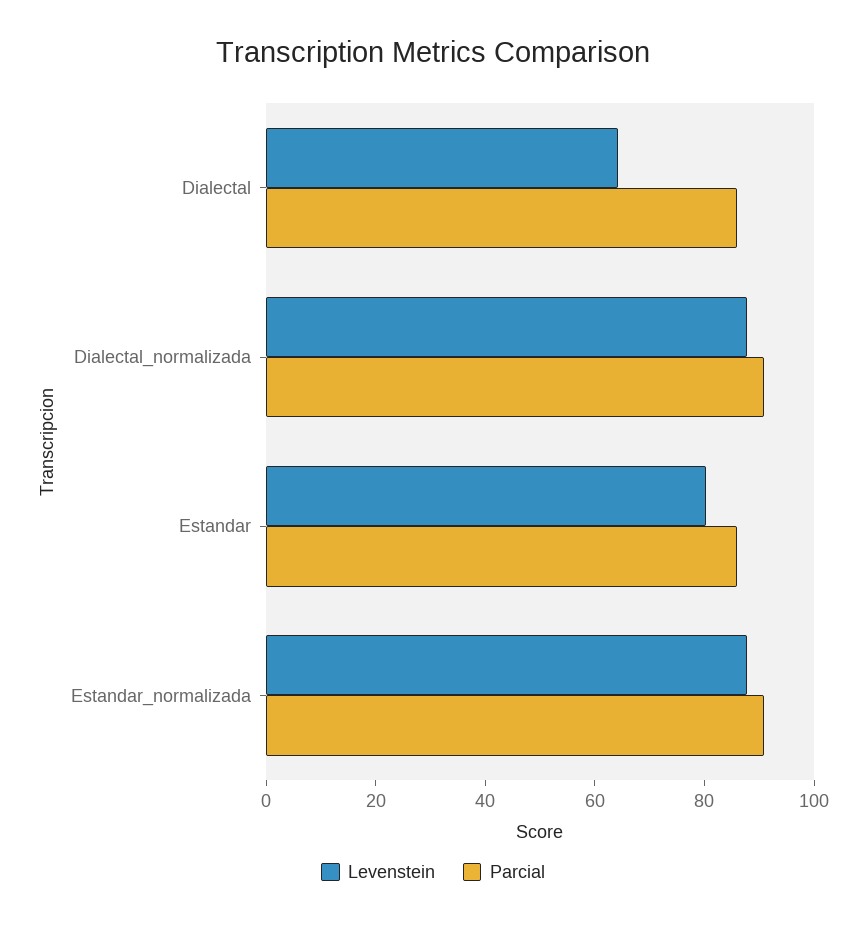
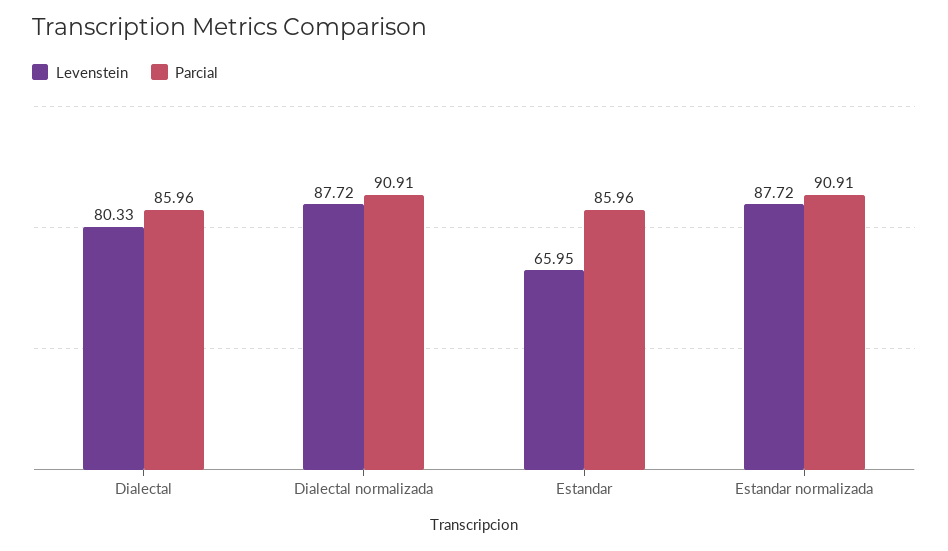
Levenstein, Dialectal: 65 -> 80.33
Levenstein, Estandar: 80 -> 65.95

